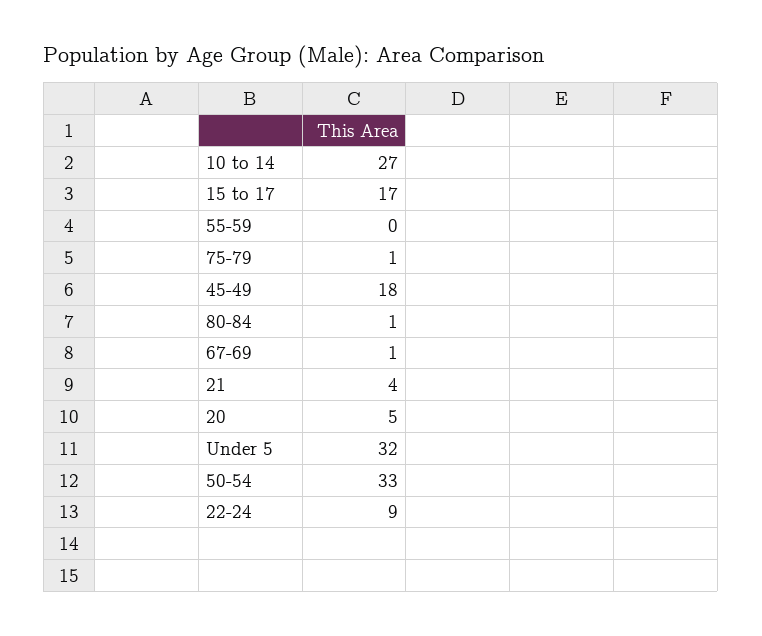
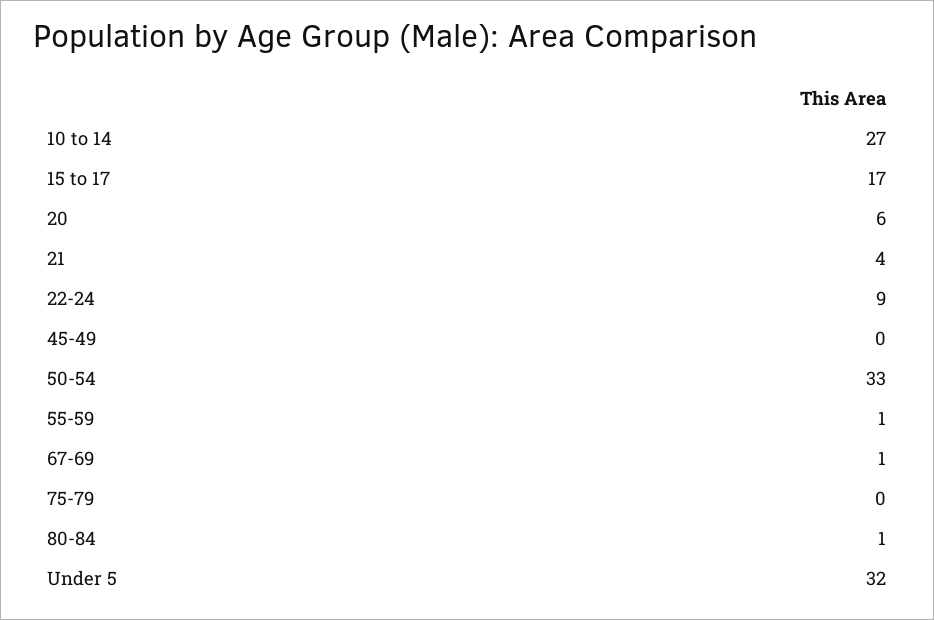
55-59: 0 -> 1
75-79: 1 -> 0
45-49: 18 -> 0
20: 5 -> 6

